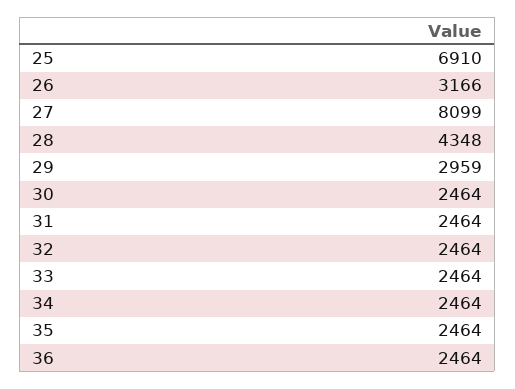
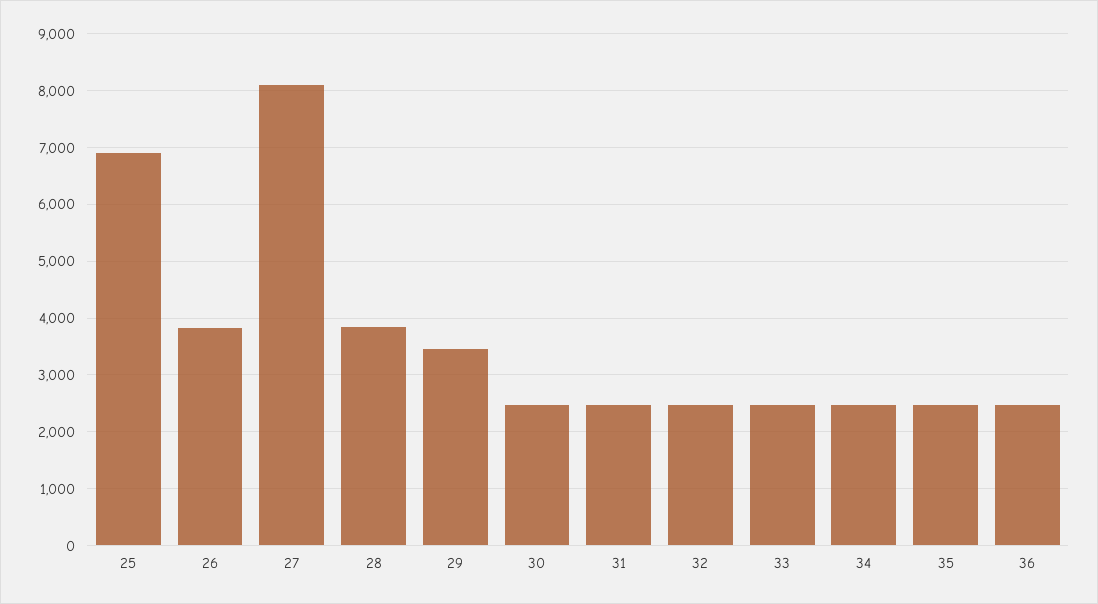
26: 3166 -> 3800
28: 4348 -> 3800
29: 2959 -> 3400

